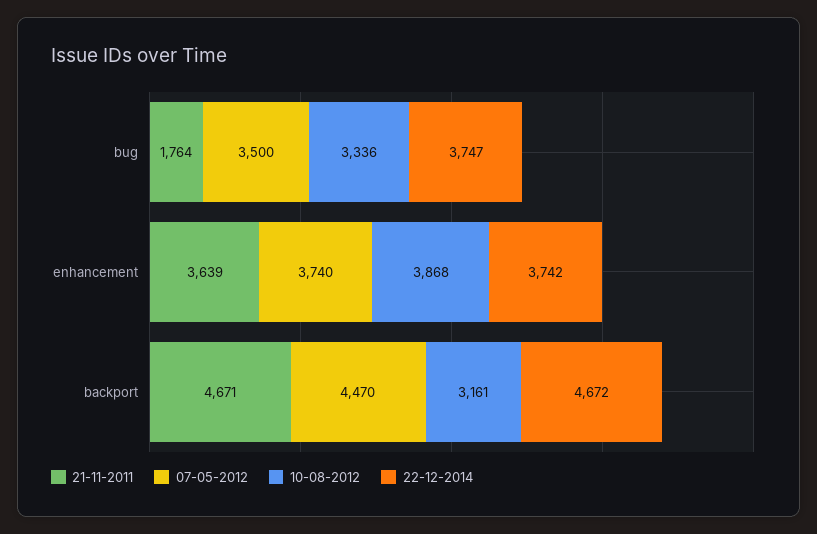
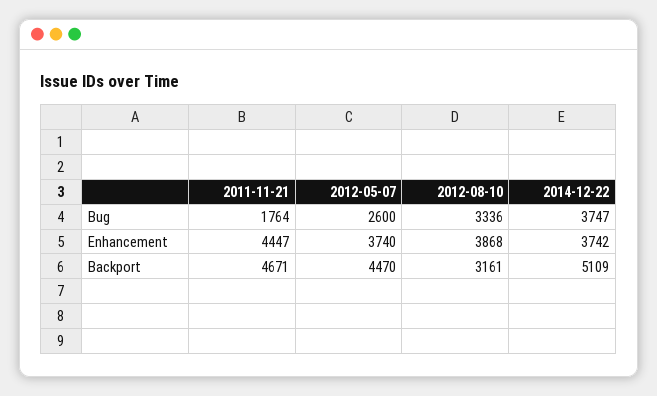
07-05-2012, bug: 3500 -> 2600
21-11-2011, enhancement: 3639 -> 4447
22-12-2014, backport: 4672 -> 5109

